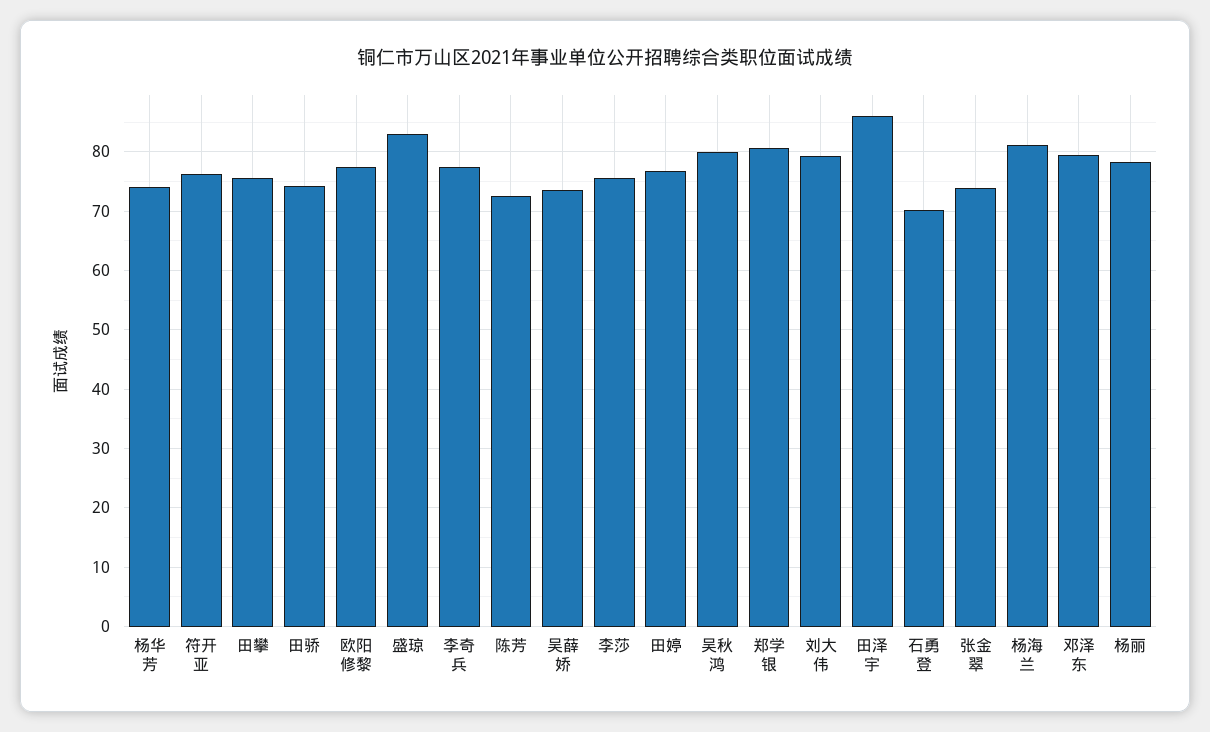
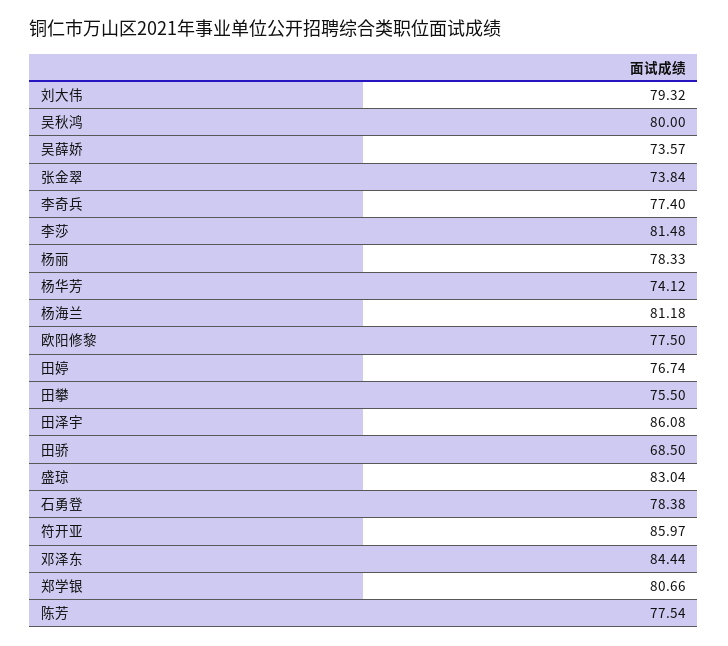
符开亚: 76 -> 85.97
田骄: 74 -> 68.5
陈芳: 72 -> 77.54
李莎: 76 -> 81.48
石勇登: 70 -> 78.38
邓泽东: 80 -> 84.44

